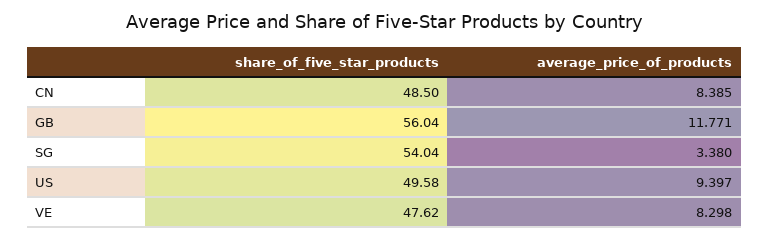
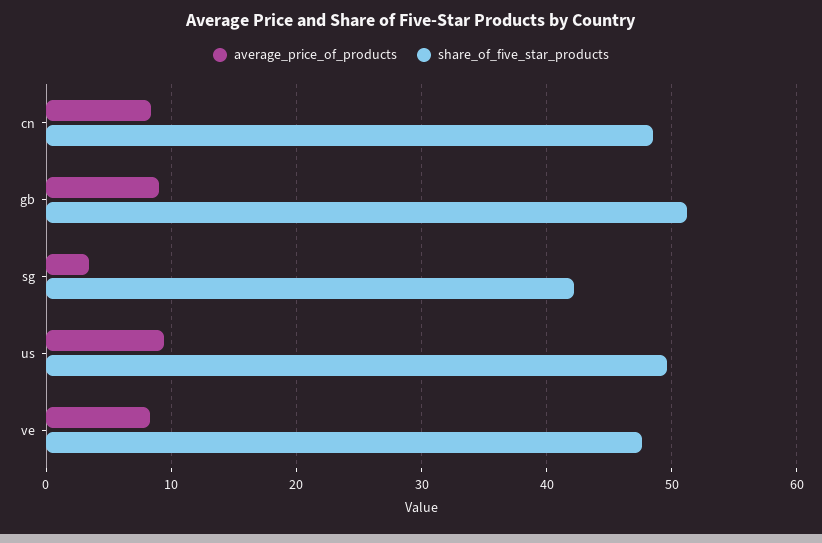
share_of_five_star_products, GB: 56.04 -> 51
average_price_of_products, GB: 11.771 -> 9
share_of_five_star_products, SG: 54.04 -> 42

